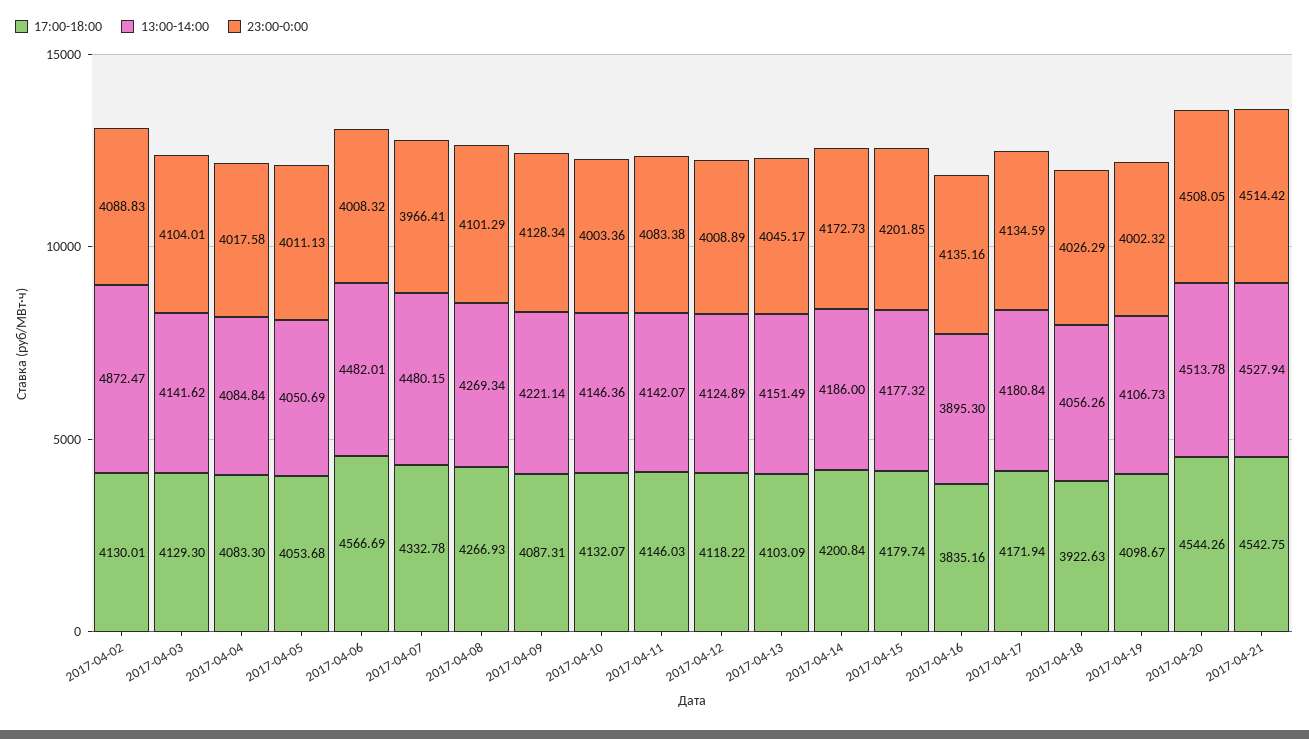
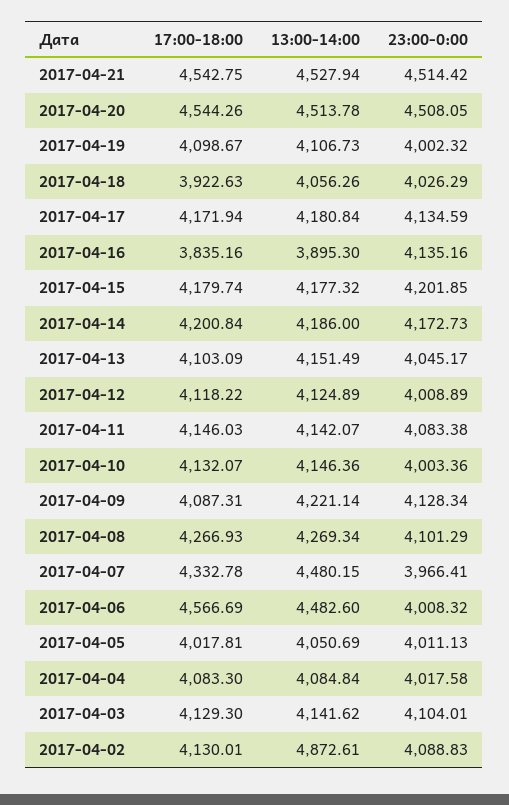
13:00-14:00, 2017-04-02: 4872.47 -> 4872.61
17:00-18:00, 2017-04-05: 4053.68 -> 4017.81
13:00-14:00, 2017-04-06: 4482.01 -> 4482.6

